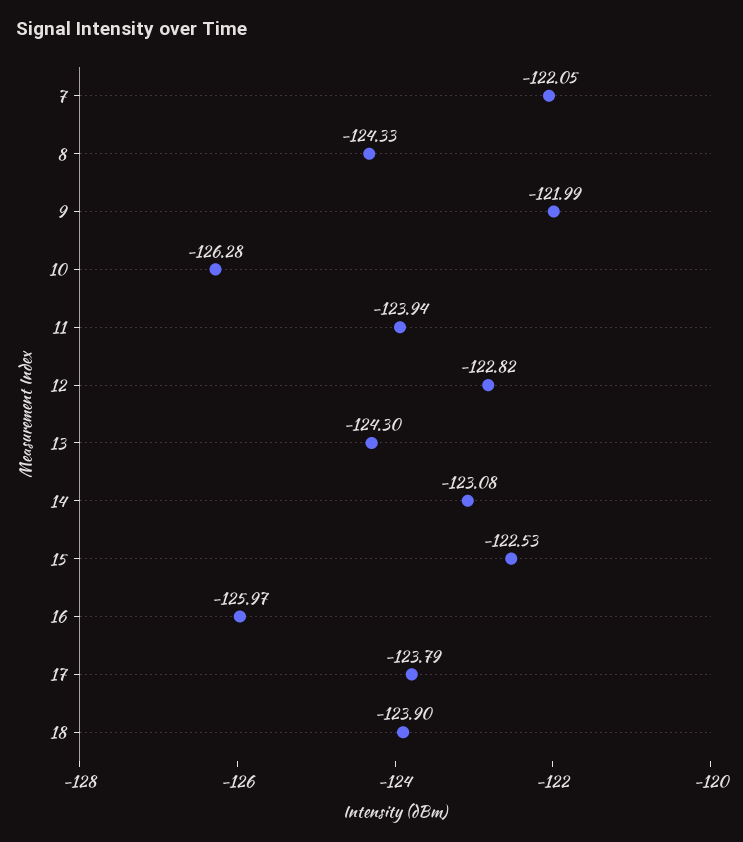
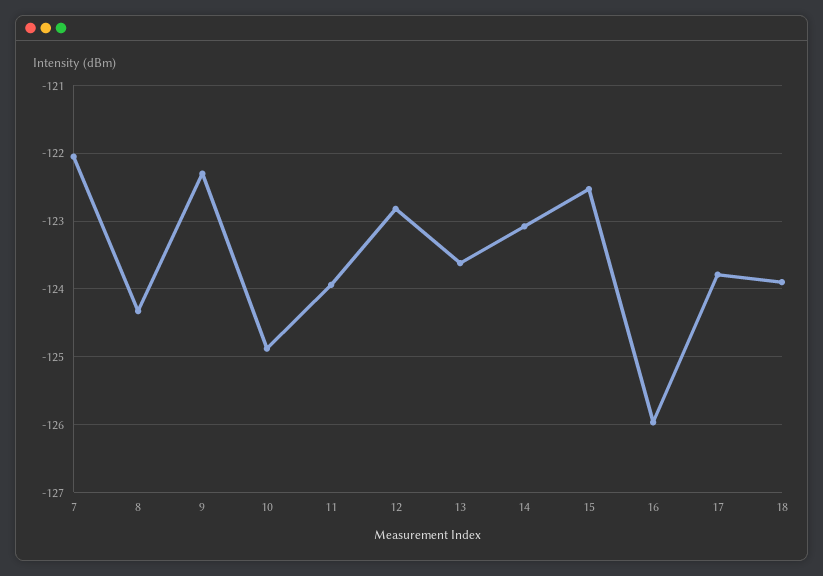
9: -121.99 -> -122.3
10: -126.28 -> -124.9
13: -124.3 -> -123.6

